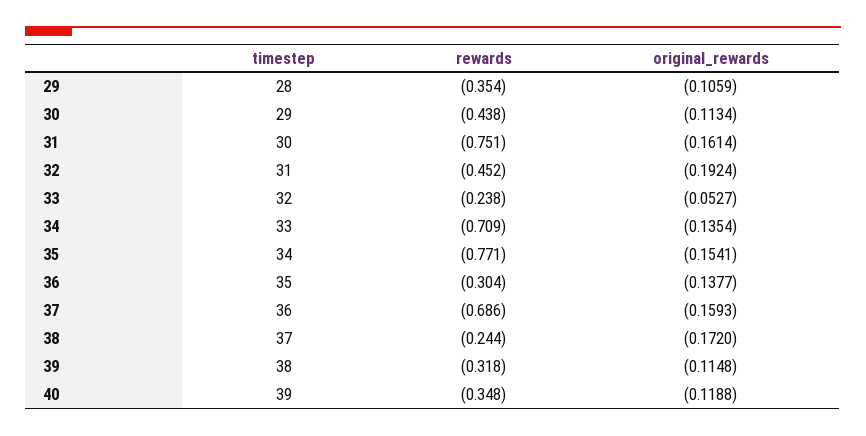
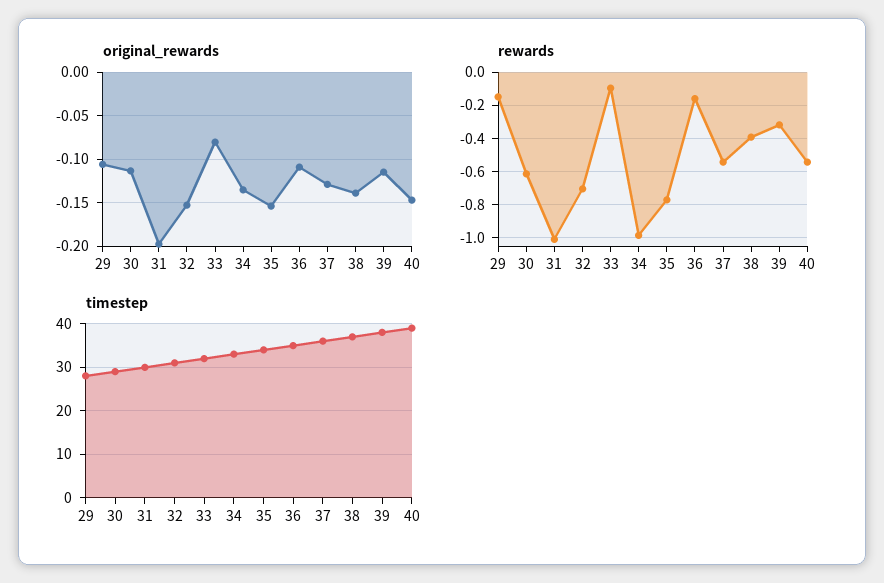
rewards, 29: -0.354 -> -0.15
rewards, 30: -0.438 -> -0.6
rewards, 31: -0.751 -> -1
original_rewards, 31: -0.1614 -> -0.2
rewards, 32: -0.452 -> -0.7
original_rewards, 32: -0.1924 -> -0.15
rewards, 33: -0.238 -> -0.1
original_rewards, 33: -0.0527 -> -0.08
rewards, 34: -0.709 -> -1
rewards, 36: -0.304 -> -0.15
original_rewards, 36: -0.1377 -> -0.11
rewards, 37: -0.686 -> -0.55
original_rewards, 37: -0.1593 -> -0.13
rewards, 38: -0.244 -> -0.4
original_rewards, 38: -0.172 -> -0.14
rewards, 40: -0.348 -> -0.55
original_rewards, 40: -0.1188 -> -0.15

